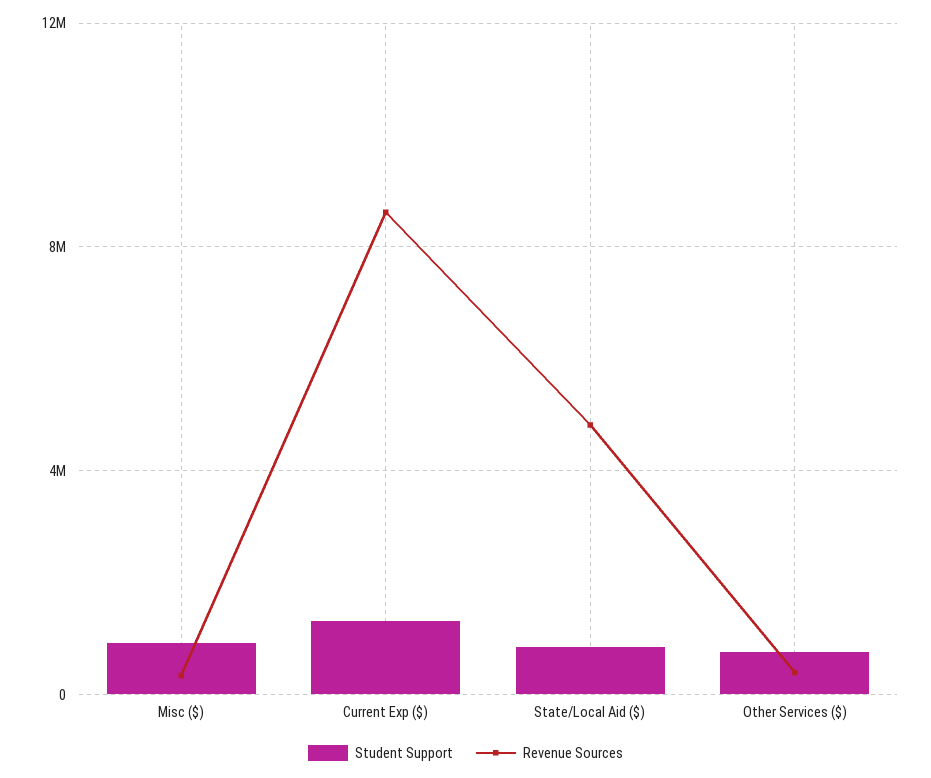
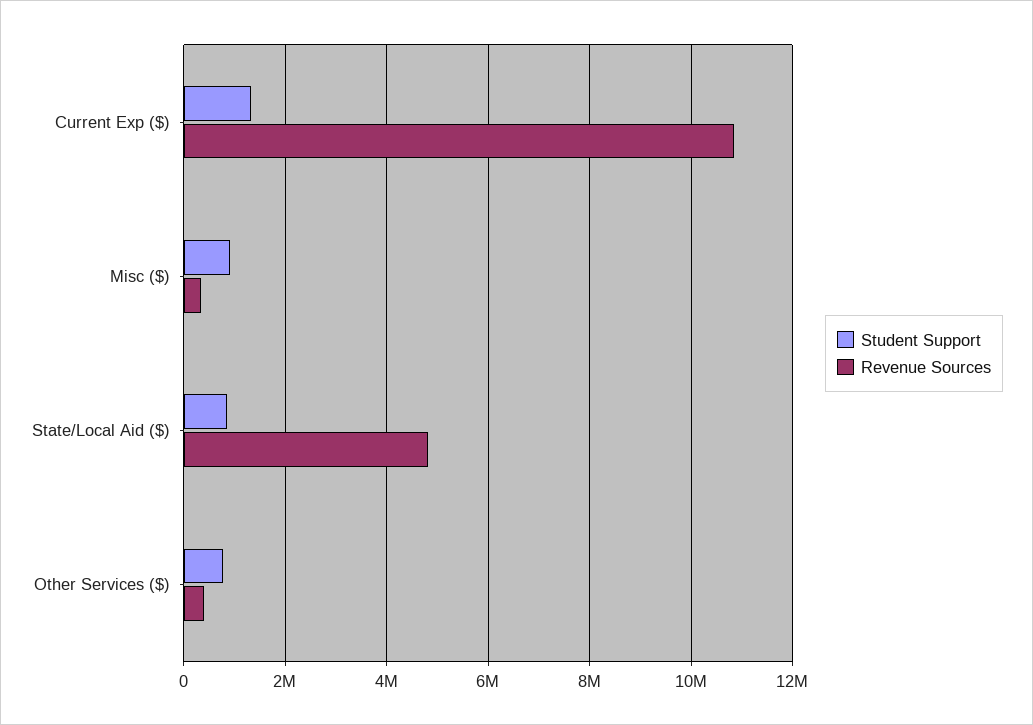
Revenue Sources, Current Exp ($): 8500000 -> 10800000

